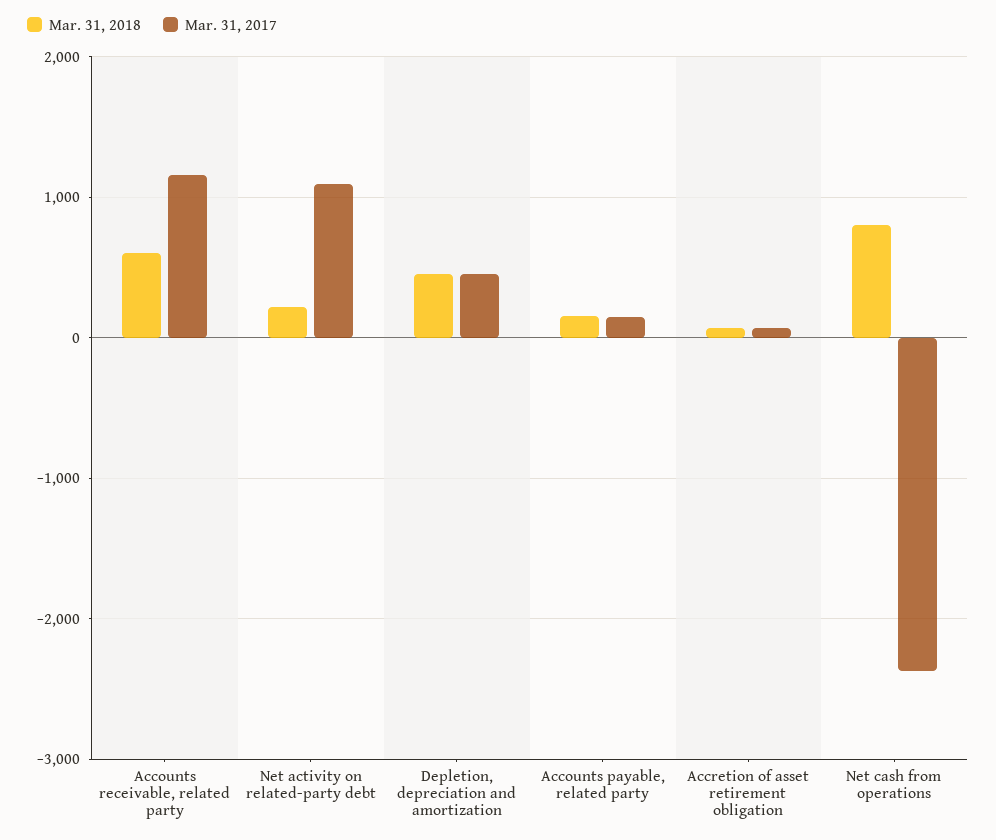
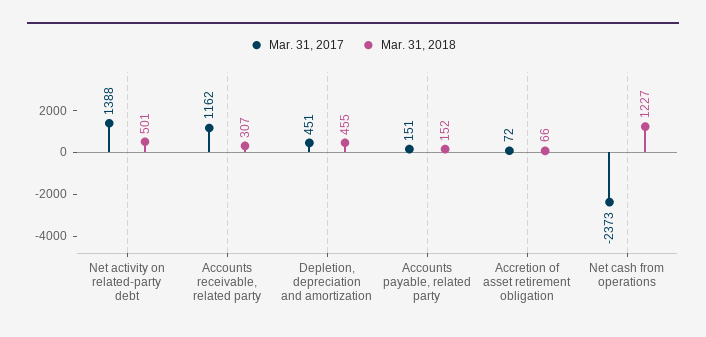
Mar. 31, 2018, Accounts receivable, related party: 600 -> 307
Mar. 31, 2018, Net activity on related-party debt: 200 -> 501
Mar. 31, 2017, Net activity on related-party debt: 1100 -> 1388
Mar. 31, 2018, Net cash from operations: 800 -> 1227

